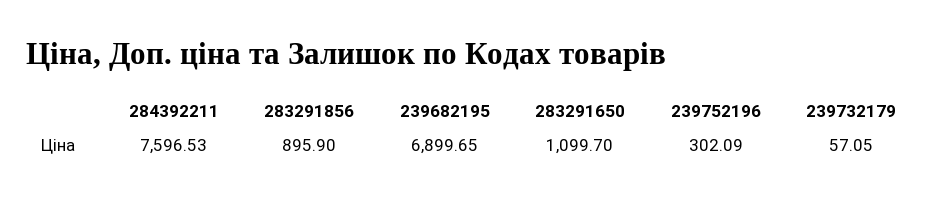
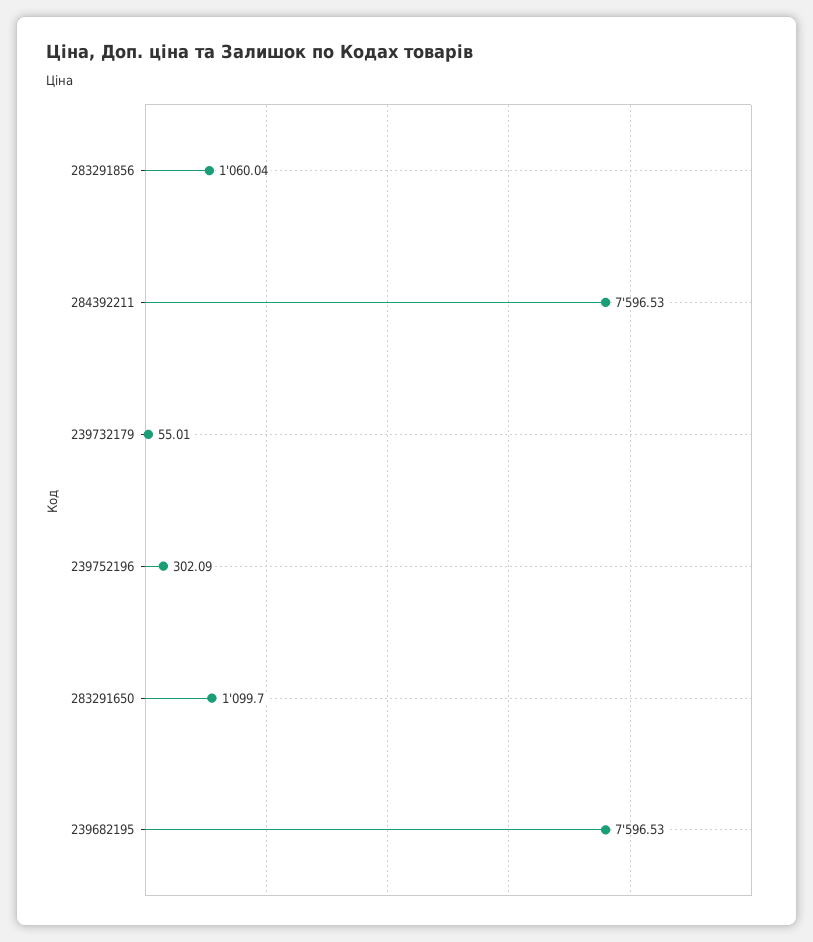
283291856: 895.9 -> 1060.04
239682195: 6899.65 -> 7596.53
239732179: 57.05 -> 55.01

